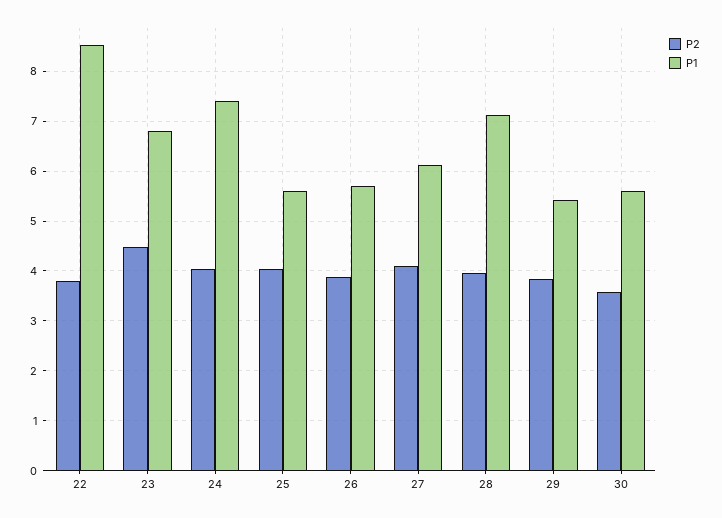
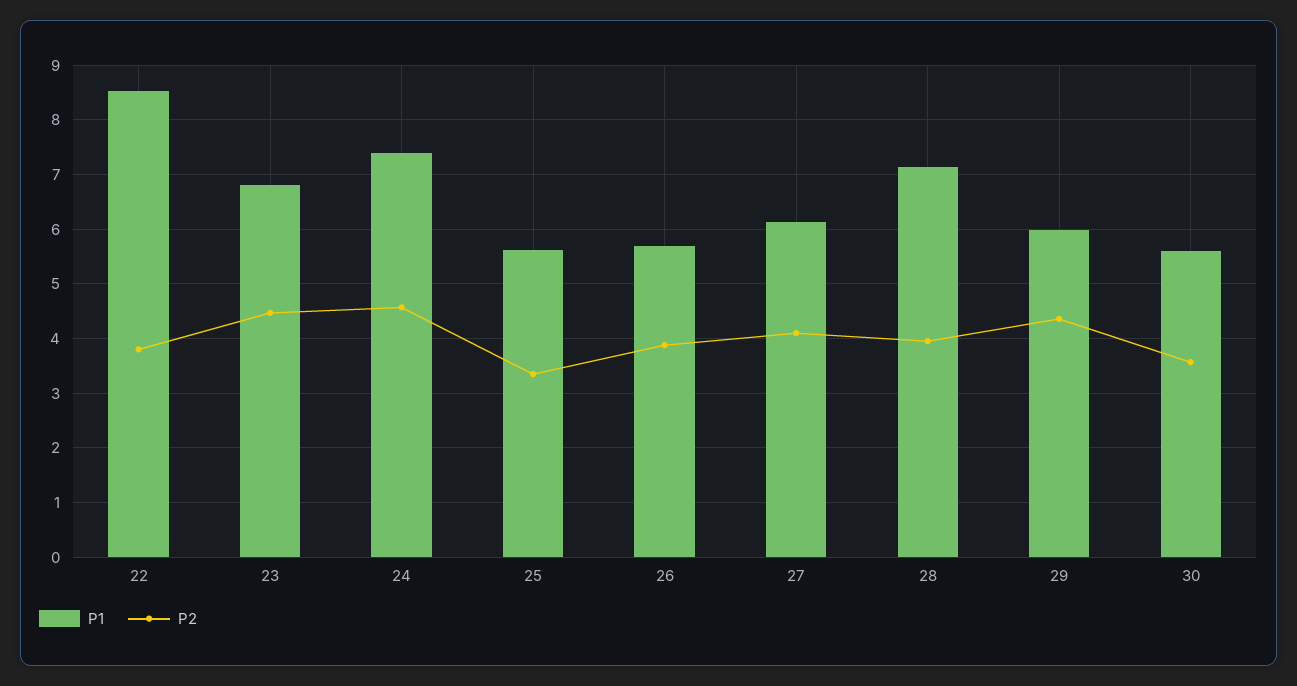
P2, 24: 4 -> 4.6
P2, 25: 4 -> 3.4
P2, 29: 3.8 -> 4.4
P1, 29: 5.4 -> 6

